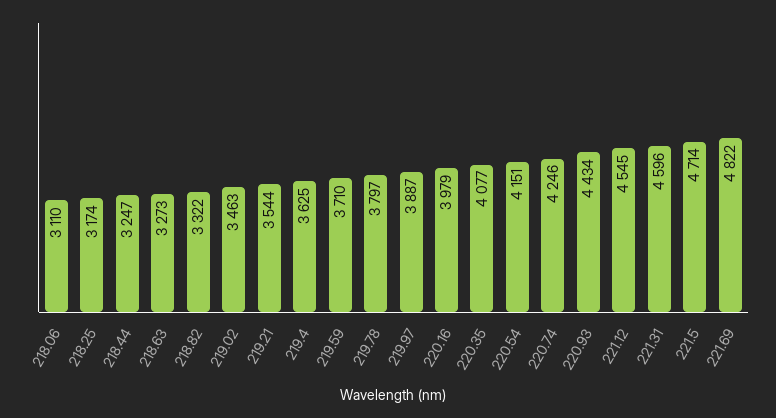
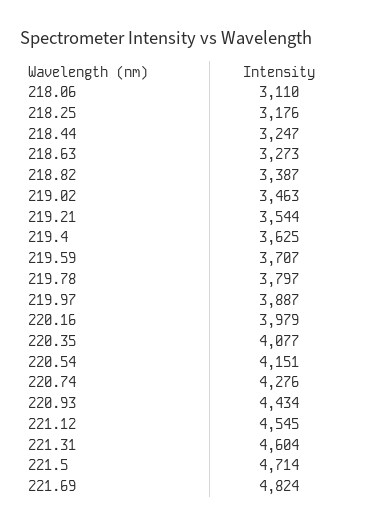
218.25: 3174 -> 3176
218.82: 3322 -> 3387
219.59: 3710 -> 3707
220.74: 4246 -> 4276
221.31: 4596 -> 4604
221.69: 4822 -> 4824

